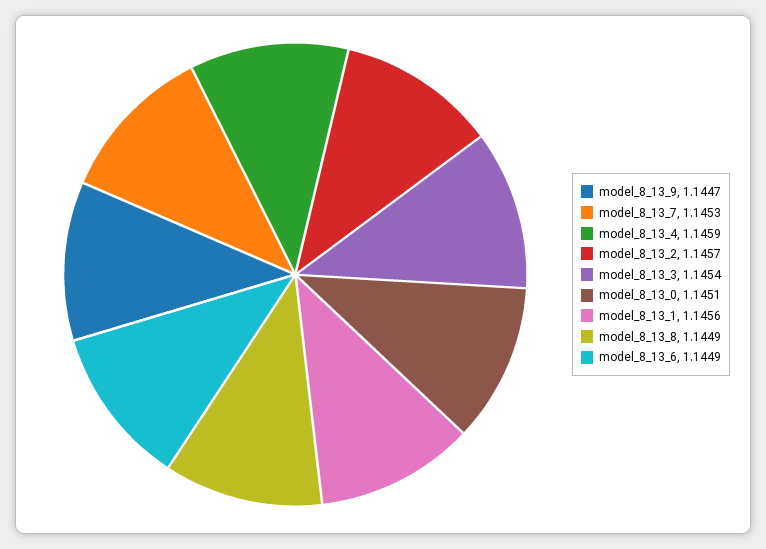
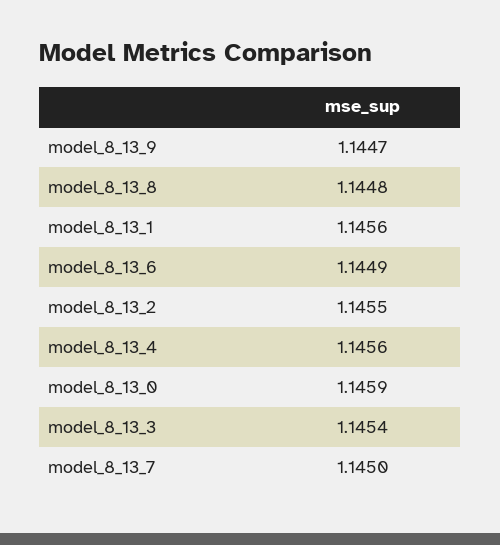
model_8_13_7: 1.1453 -> 1.145
model_8_13_4: 1.1459 -> 1.1456
model_8_13_2: 1.1457 -> 1.1455
model_8_13_0: 1.1451 -> 1.1459
model_8_13_8: 1.1449 -> 1.1448

